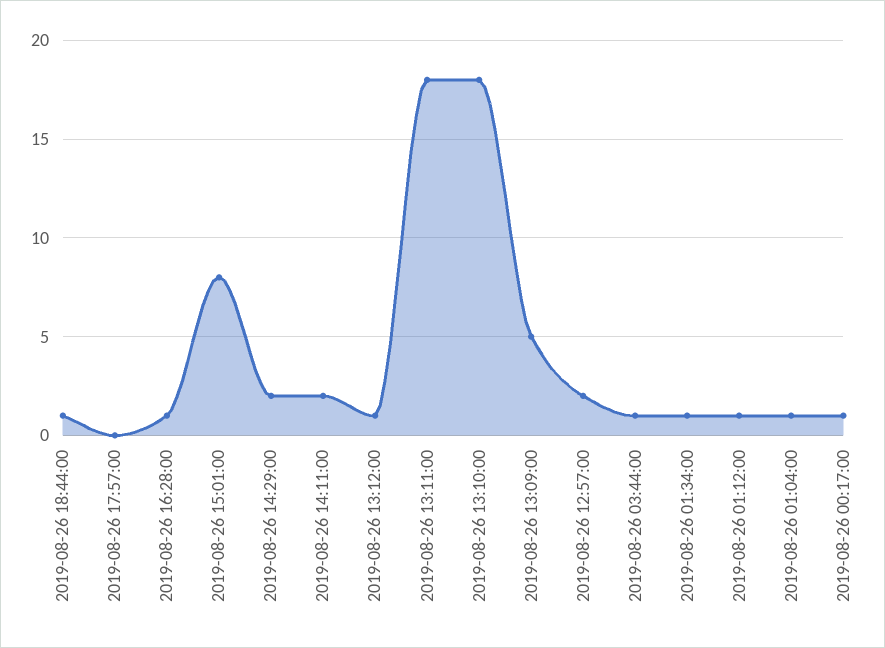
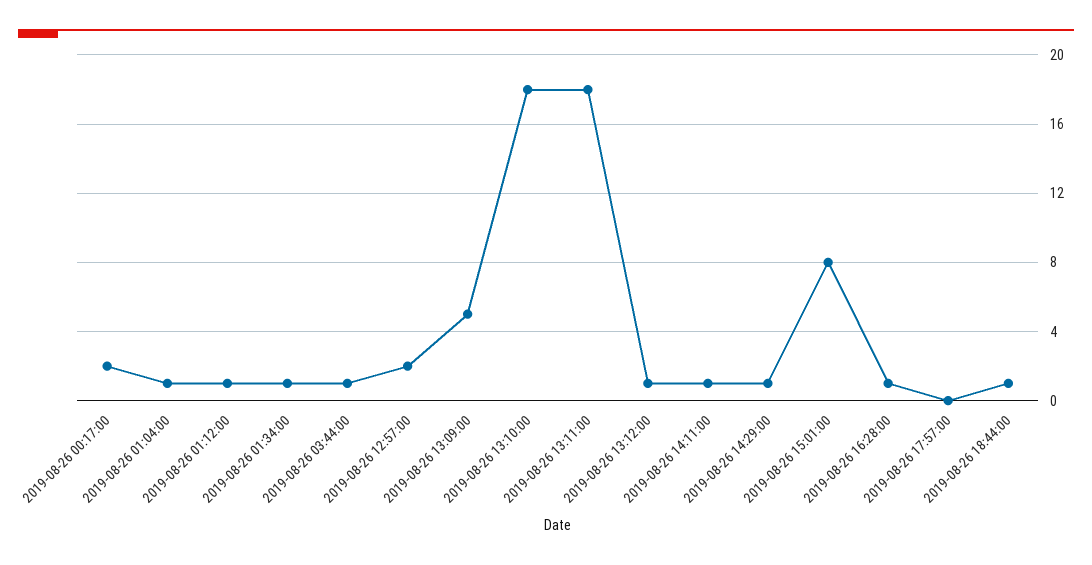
2019-08-26 14:29:00: 2 -> 1
2019-08-26 14:11:00: 2 -> 1
2019-08-26 00:17:00: 1 -> 2

